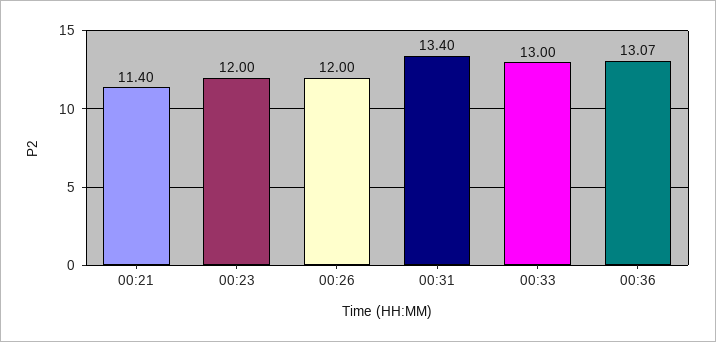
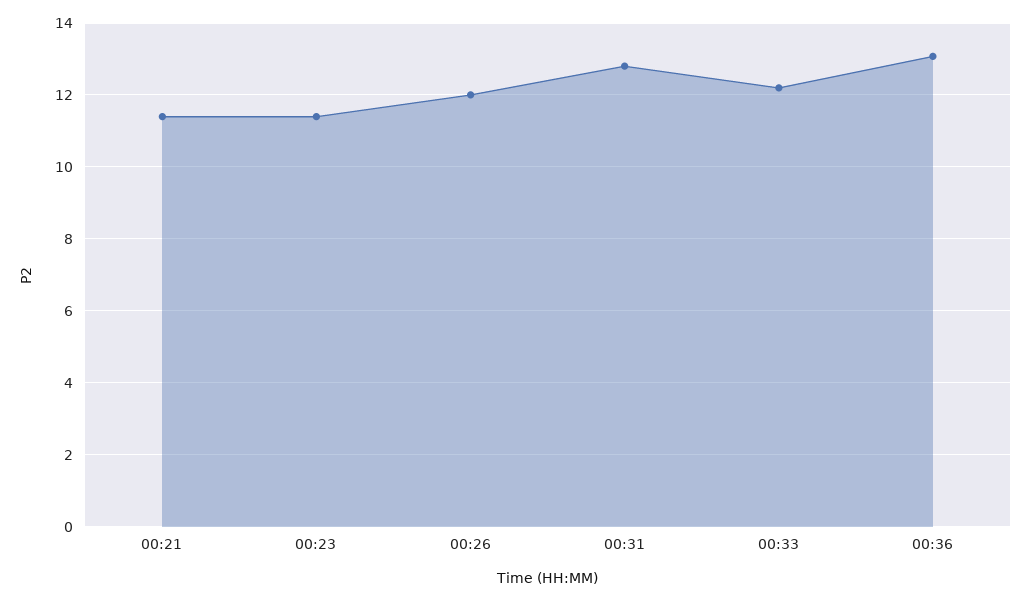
00:23: 12 -> 11.4
00:31: 13.4 -> 12.8
00:33: 13 -> 12.2

